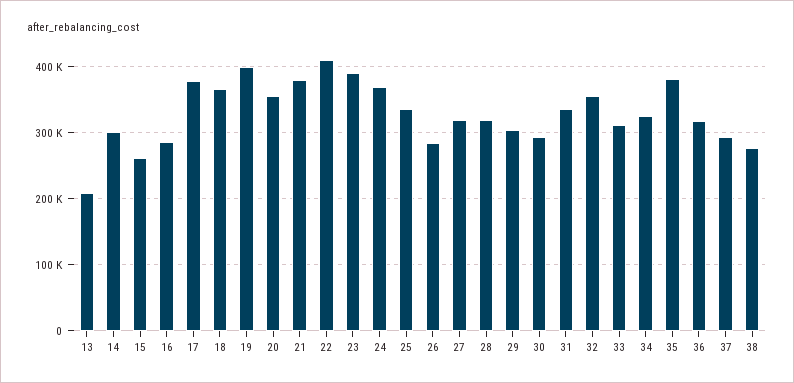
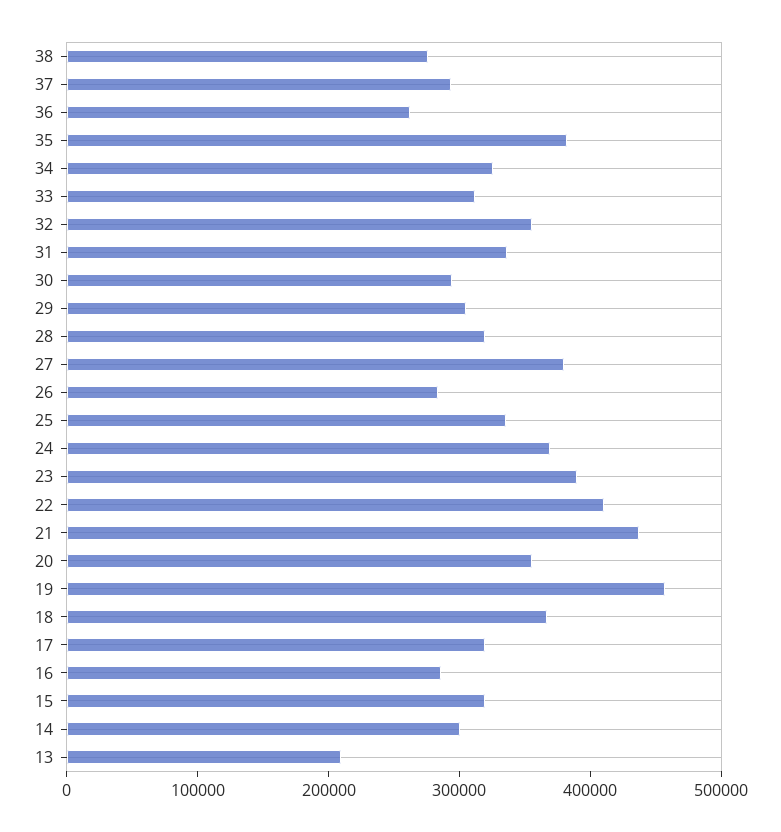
15: 260000 -> 320000
17: 380000 -> 320000
19: 400000 -> 460000
21: 380000 -> 440000
27: 320000 -> 380000
36: 320000 -> 260000

